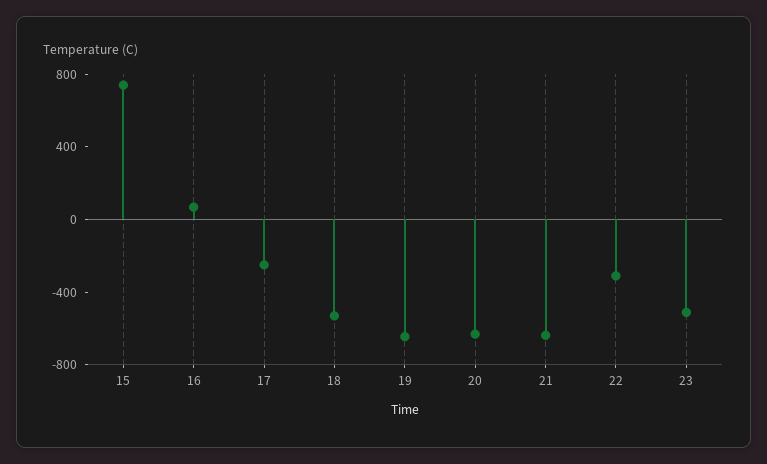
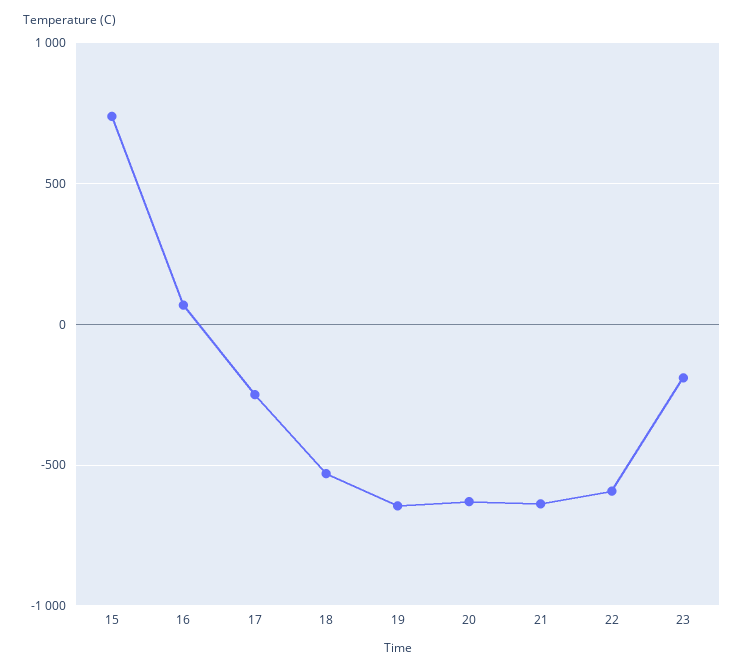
22: -300 -> -600
23: -500 -> -200

